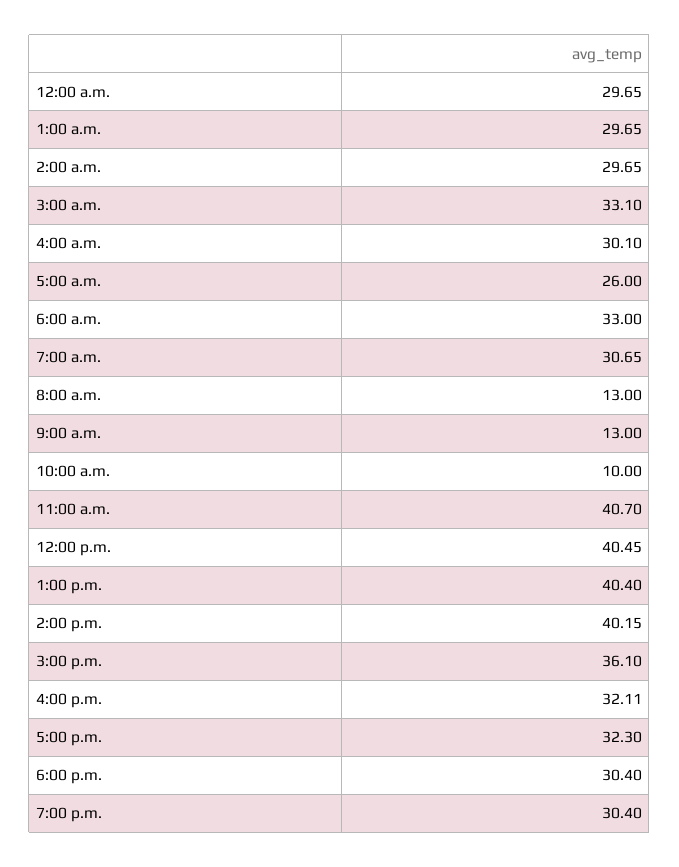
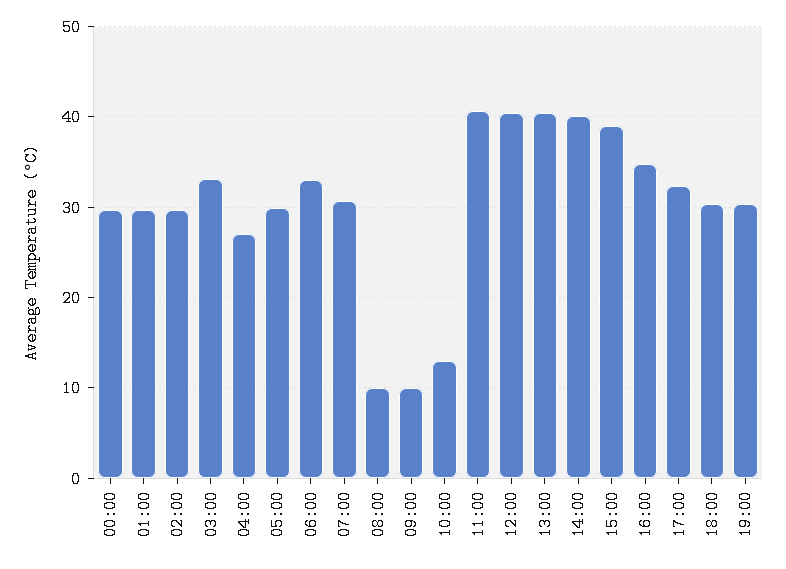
4:00 a.m.: 30.1 -> 27
5:00 a.m.: 26 -> 30
8:00 a.m.: 13 -> 10
9:00 a.m.: 13 -> 10
10:00 a.m.: 10 -> 13
3:00 p.m.: 36.1 -> 39
4:00 p.m.: 32.11 -> 35

